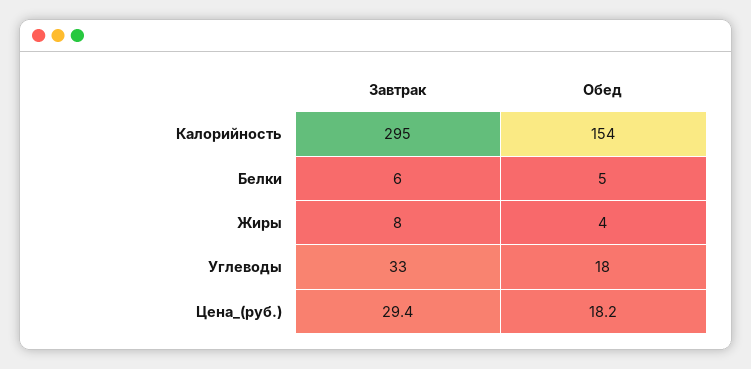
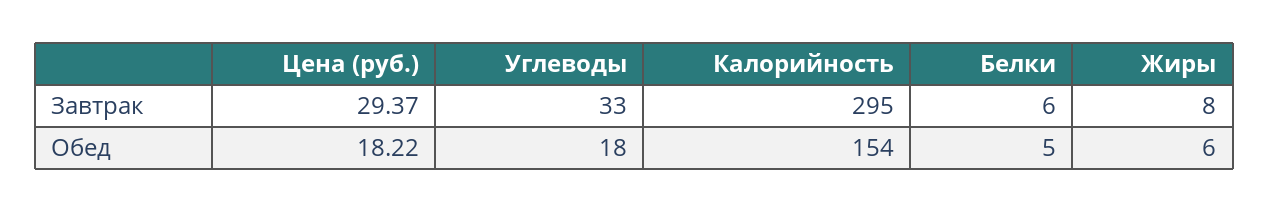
Обед, Жиры: 4 -> 6

